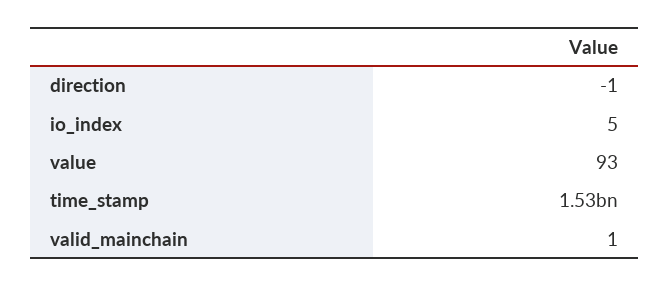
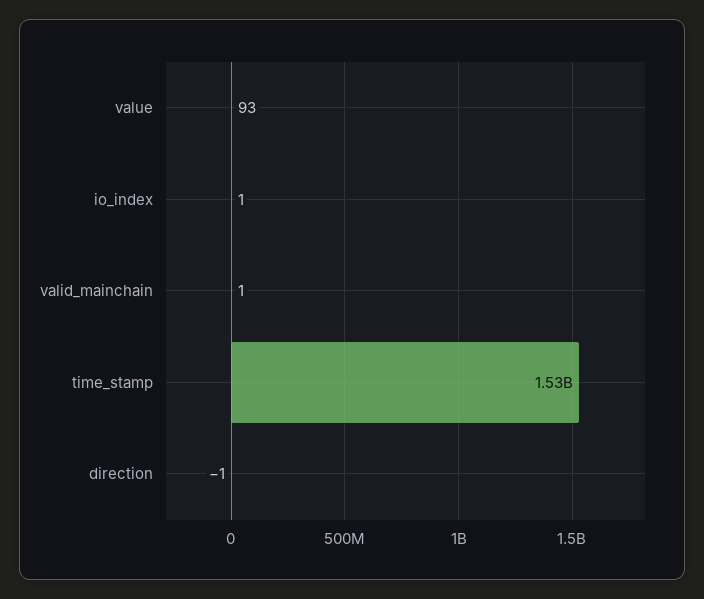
io_index: 5 -> 1

